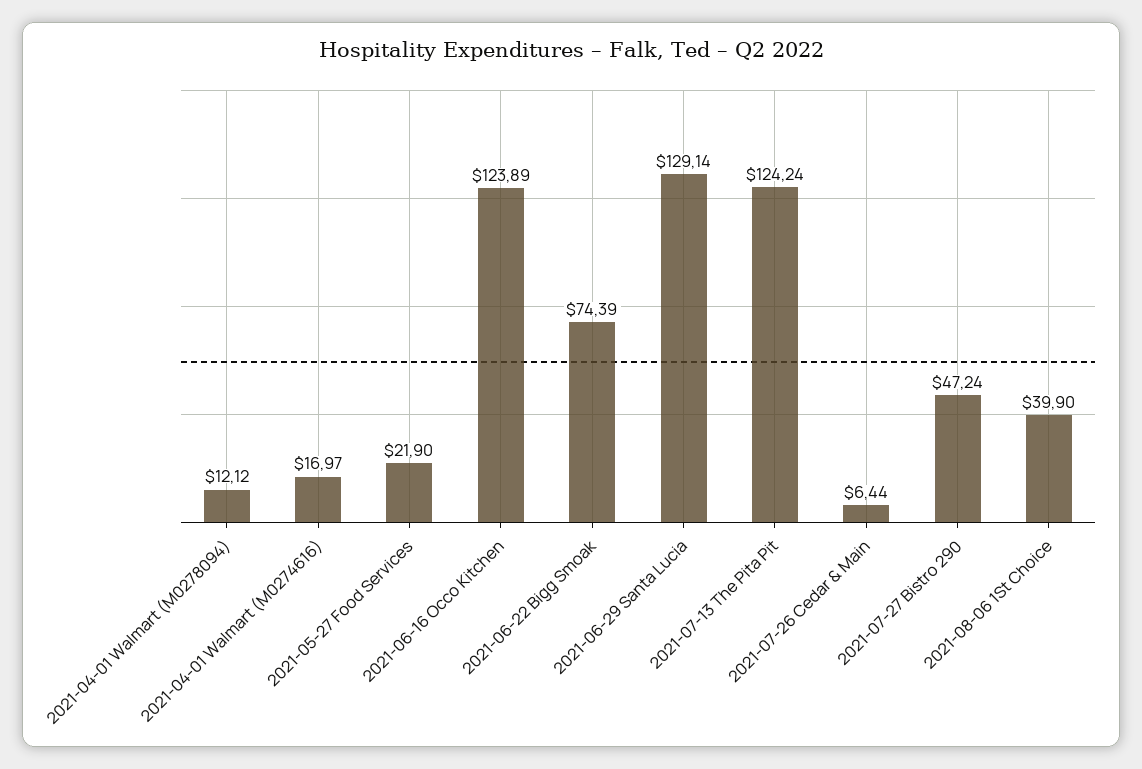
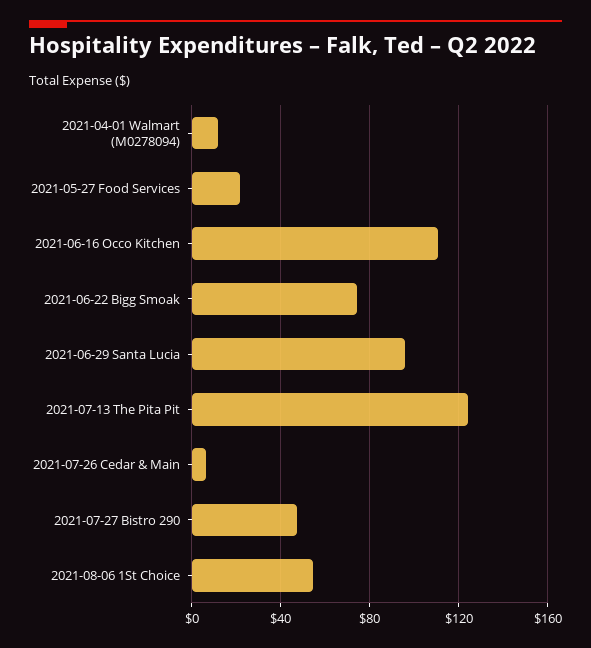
2021-04-01 Walmart (M0274616): 16.97 -> none
2021-06-16 Occo Kitchen: 123.89 -> 110
2021-06-29 Santa Lucia: 129.14 -> 95
2021-08-06 1St Choice: 39.9 -> 55

